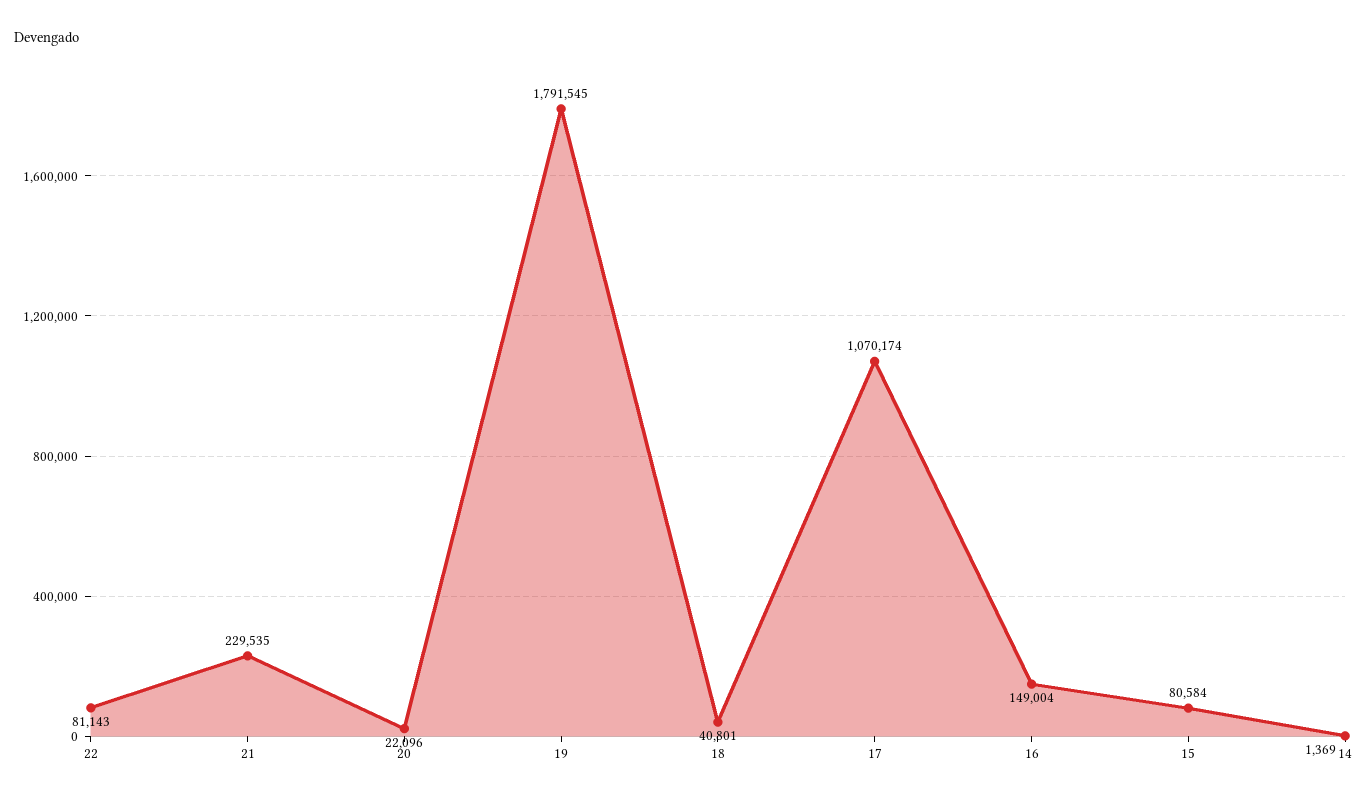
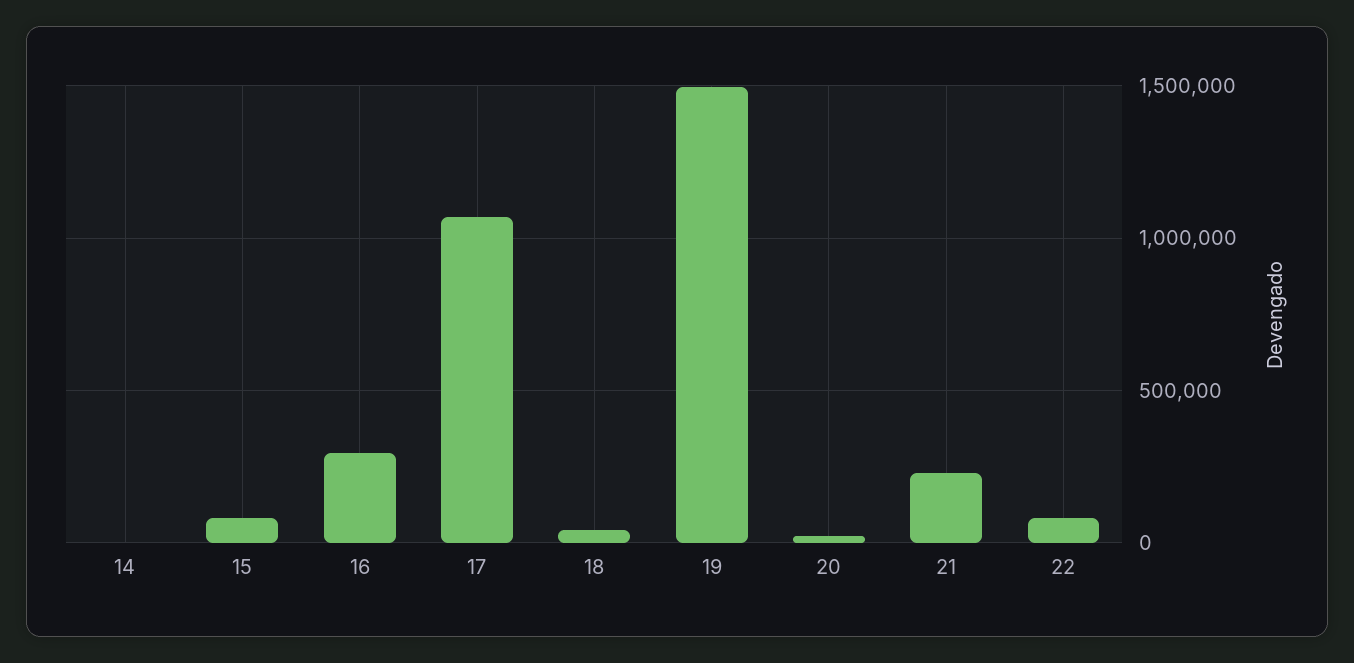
19: 1791545 -> 1500000
16: 149004 -> 300000

